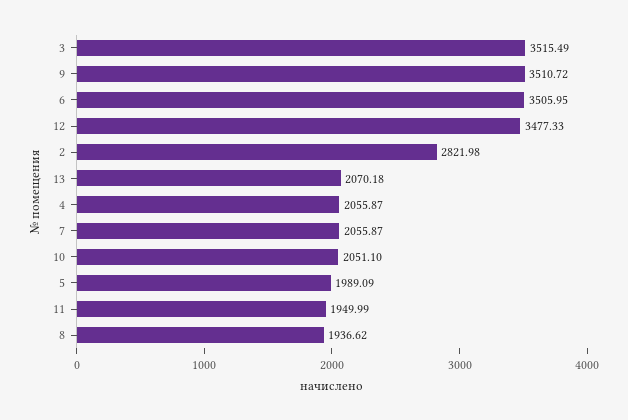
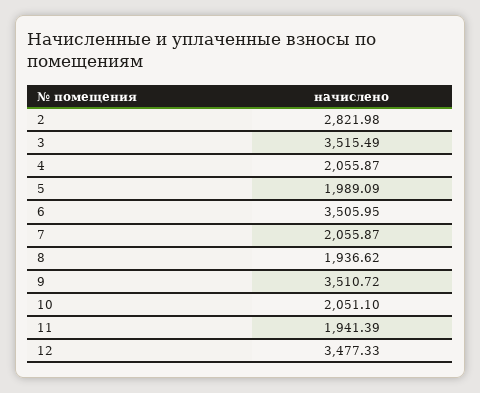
13: 2070.18 -> none
11: 1949.99 -> 1941.39

